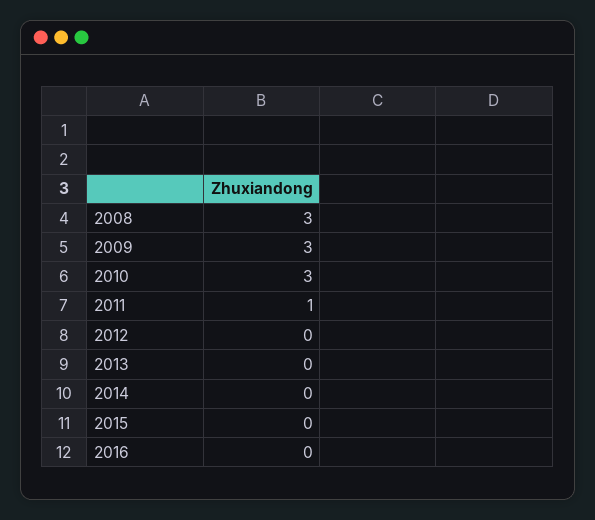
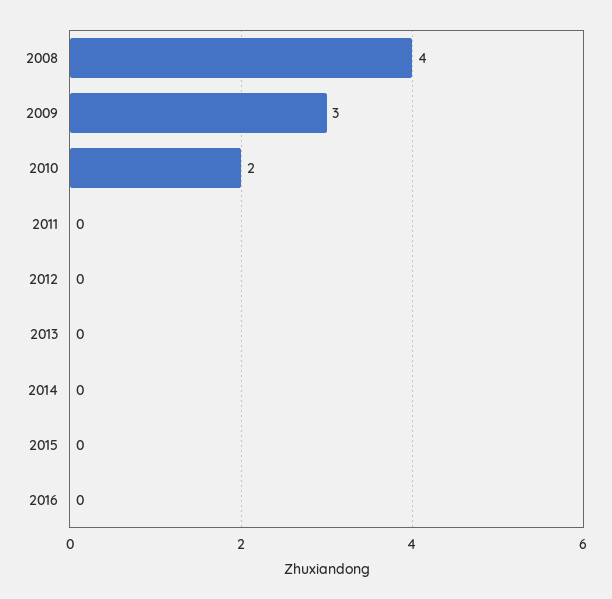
2008: 3 -> 4
2010: 3 -> 2
2011: 1 -> 0

